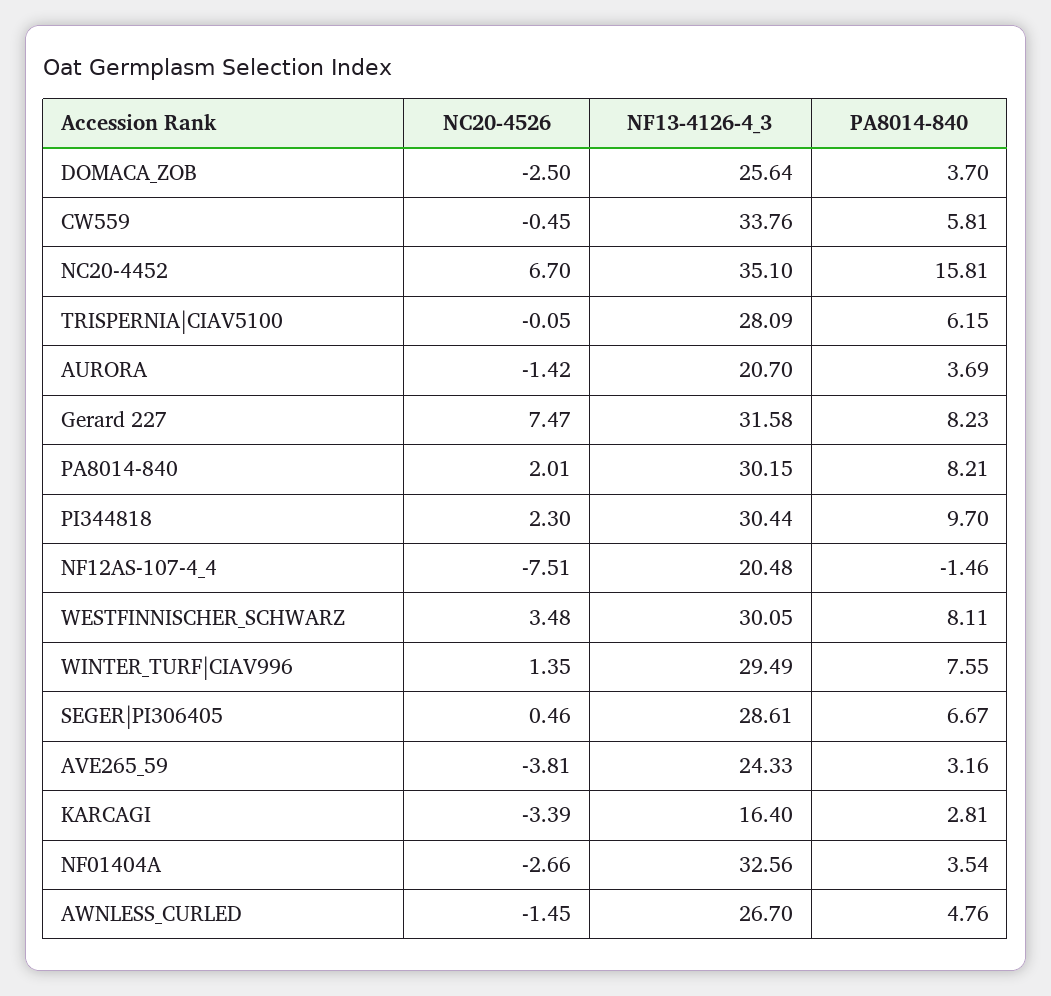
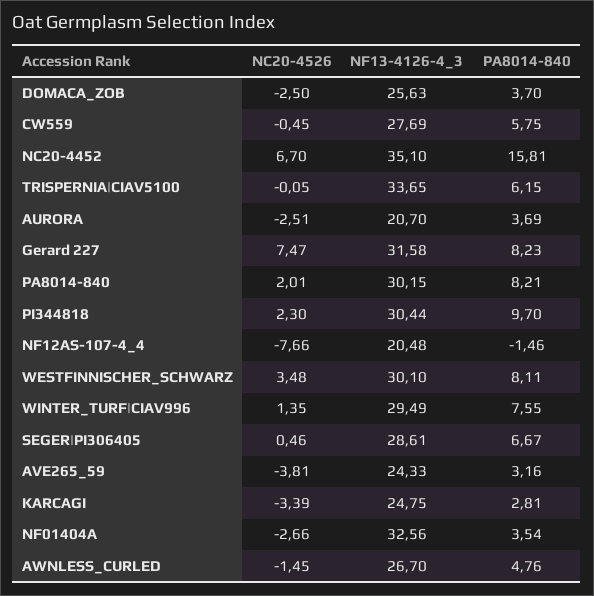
NF13-4126-4_3, DOMACA_ZOB: 25.64 -> 25.63
NF13-4126-4_3, CW559: 33.76 -> 27.69
PA8014-840, CW559: 5.81 -> 5.75
NF13-4126-4_3, TRISPERNIA|CIAV5100: 28.09 -> 33.65
NC20-4526, AURORA: -1.42 -> -2.51
NC20-4526, NF12AS-107-4_4: -7.51 -> -7.66
NF13-4126-4_3, WESTFINNISCHER_SCHWARZ: 30.05 -> 30.1
NF13-4126-4_3, KARCAGI: 16.4 -> 24.75

